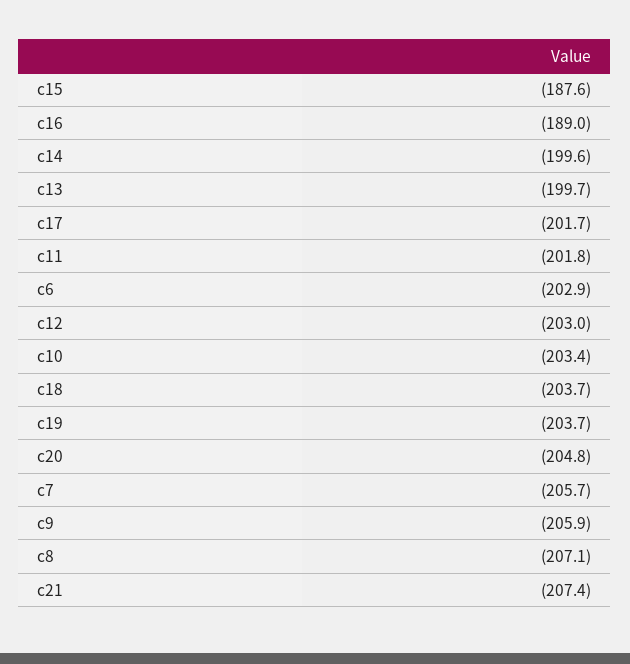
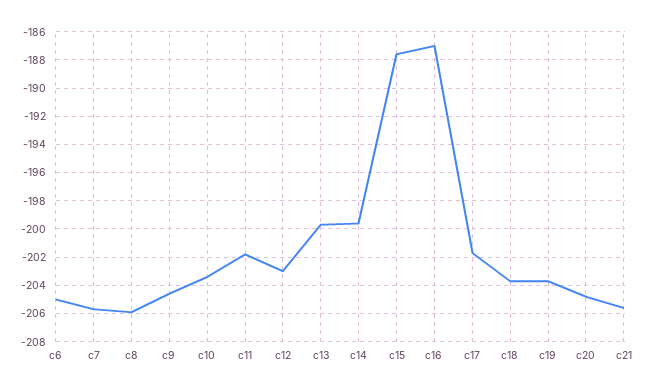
c16: -189 -> -187
c6: -202.9 -> -205
c9: -205.9 -> -204.5
c8: -207.1 -> -206
c21: -207.4 -> -205.5

